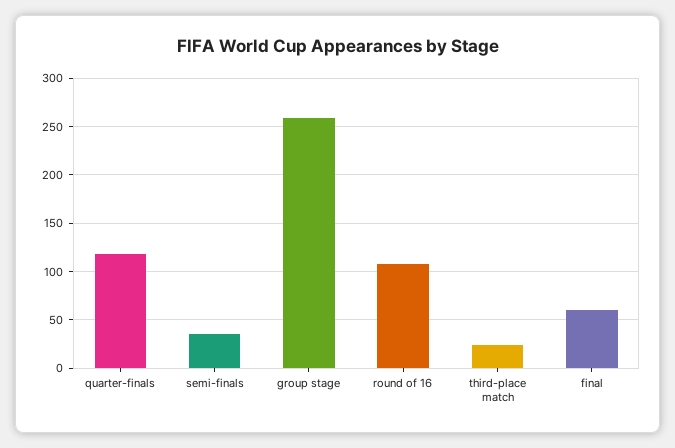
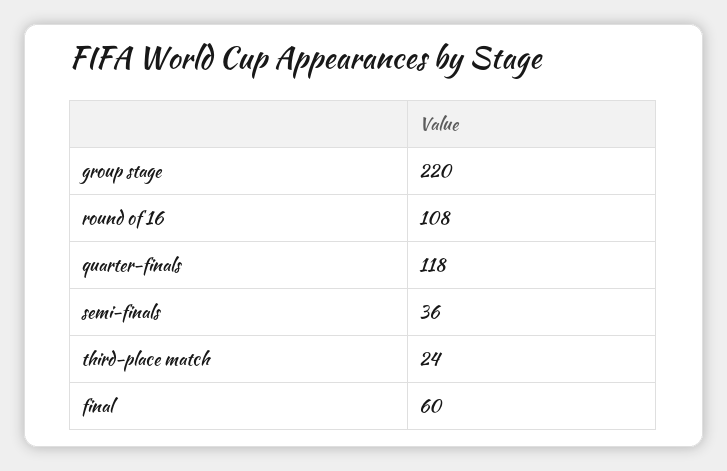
group stage: 260 -> 220

